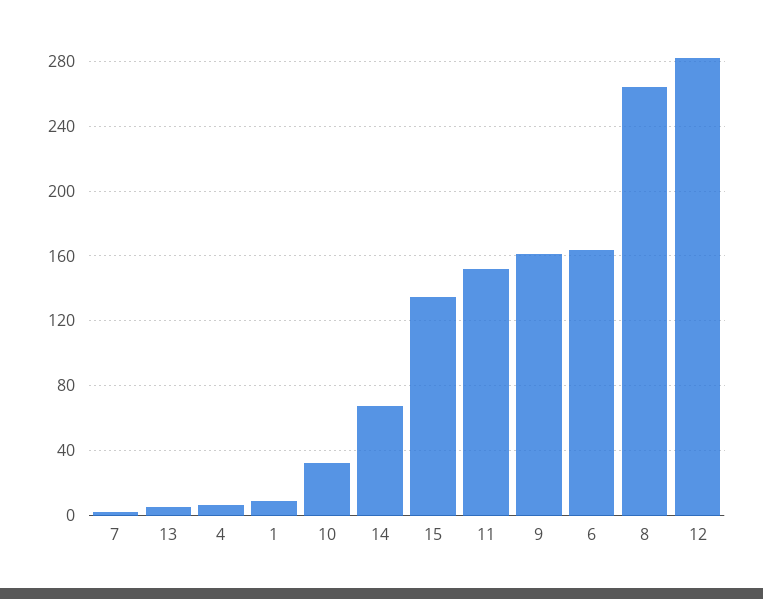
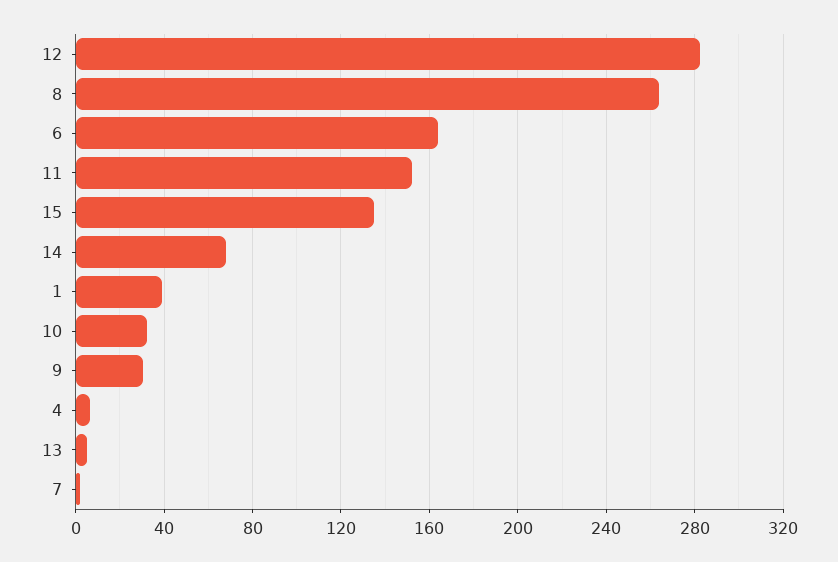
1: 10 -> 40
9: 160 -> 30

